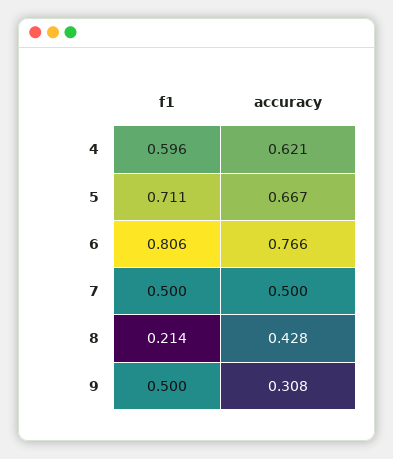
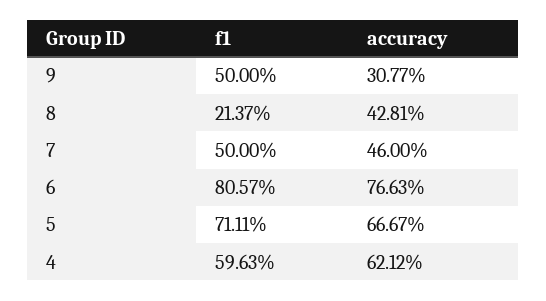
accuracy, 7: 0.5 -> 0.46

